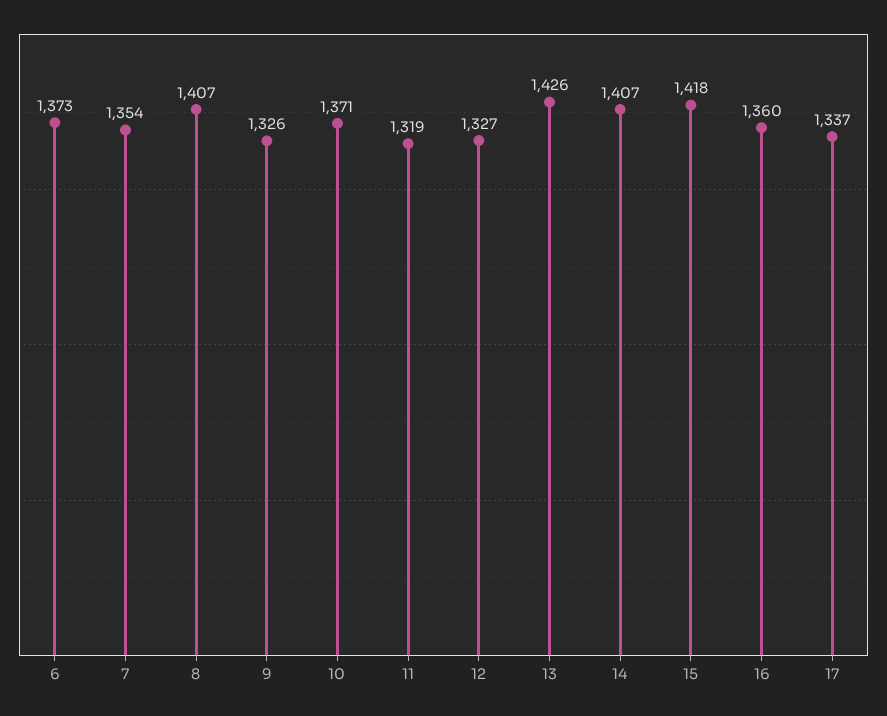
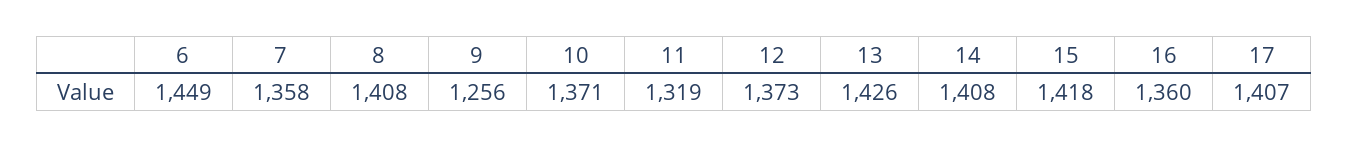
6: 1373 -> 1449
7: 1354 -> 1358
8: 1407 -> 1408
9: 1326 -> 1256
12: 1327 -> 1373
14: 1407 -> 1408
17: 1337 -> 1407

